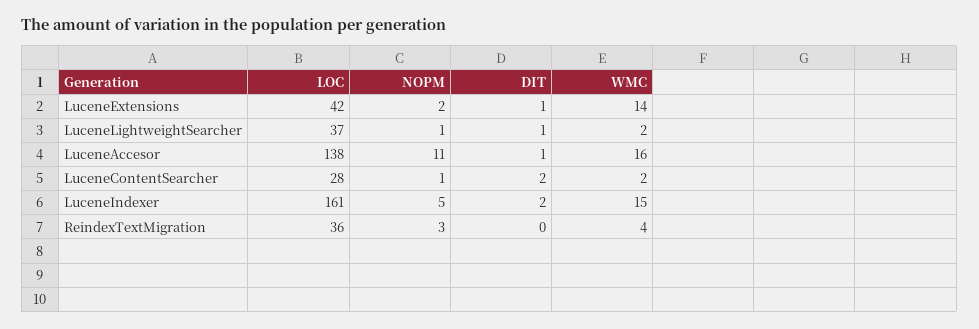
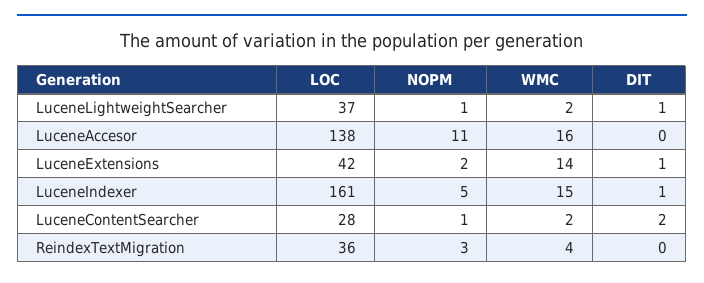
DIT, LuceneAccesor: 1 -> 0
DIT, LuceneIndexer: 2 -> 1

